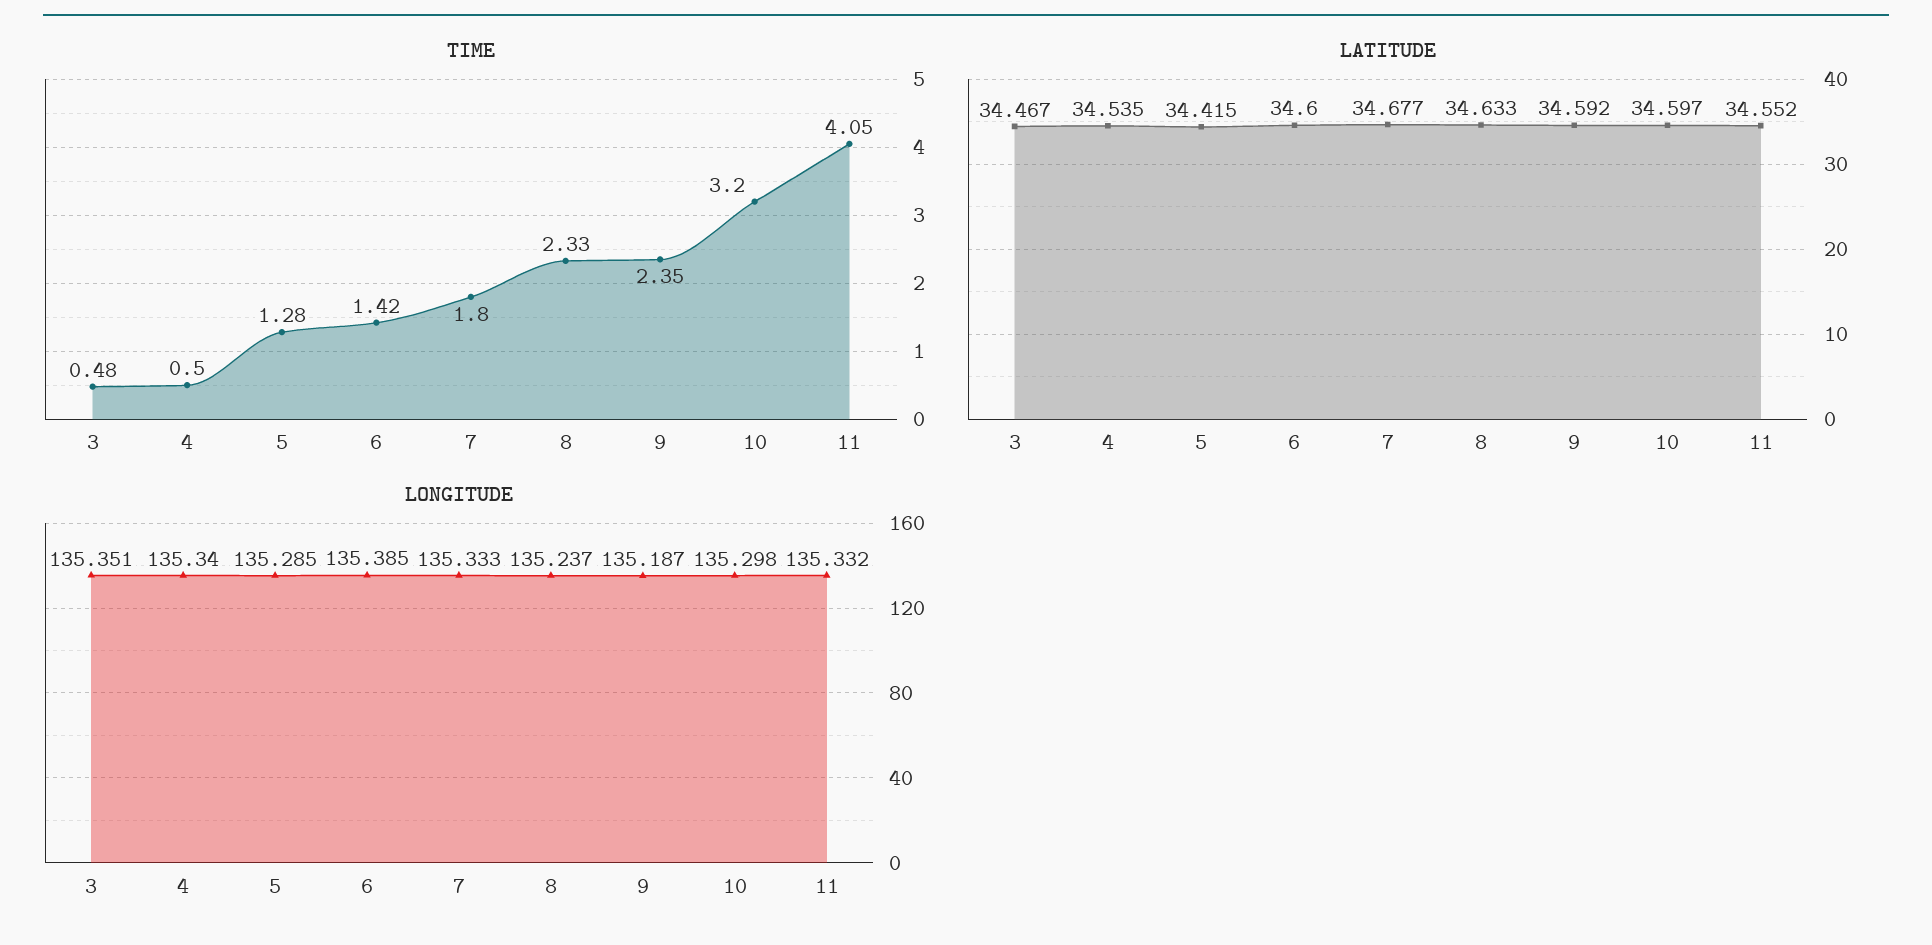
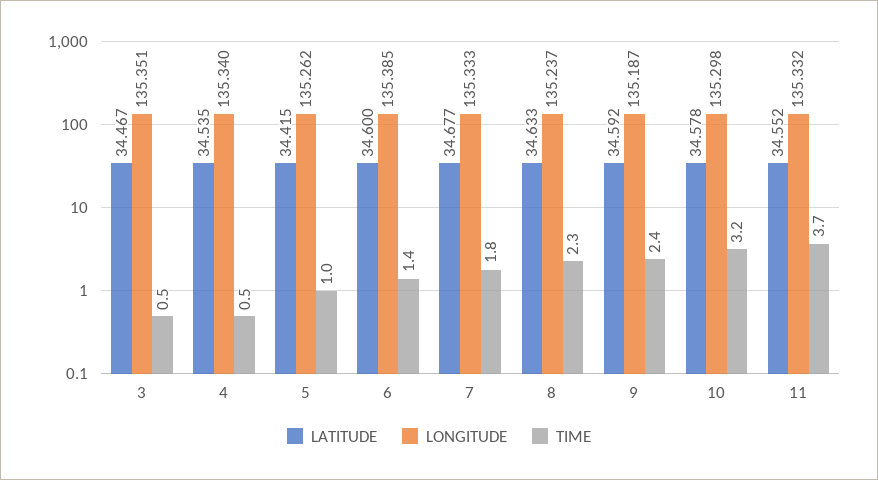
TIME, 5: 1.28 -> 1
TIME, 11: 4.05 -> 3.7
LATITUDE, 10: 34.597 -> 34.578
LONGITUDE, 5: 135.285 -> 135.262

